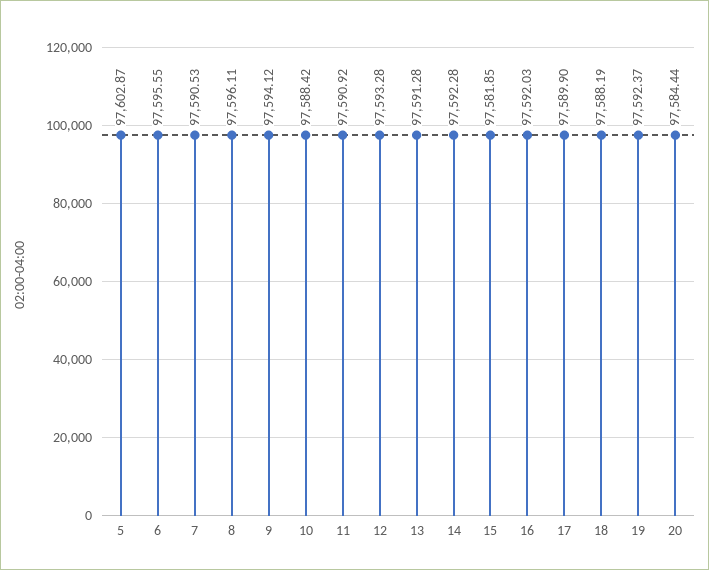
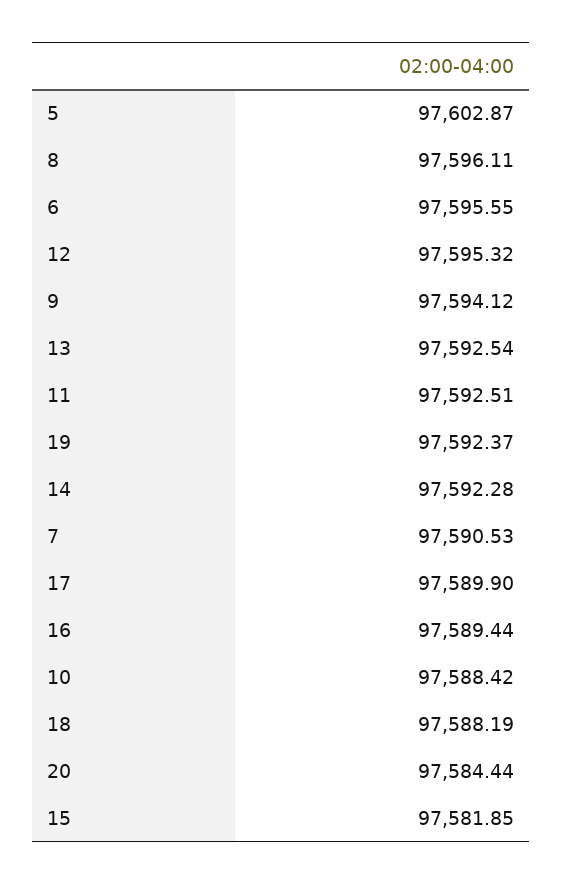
11: 97590.92 -> 97592.51
12: 97593.28 -> 97595.32
13: 97591.28 -> 97592.54
16: 97592.03 -> 97589.44

